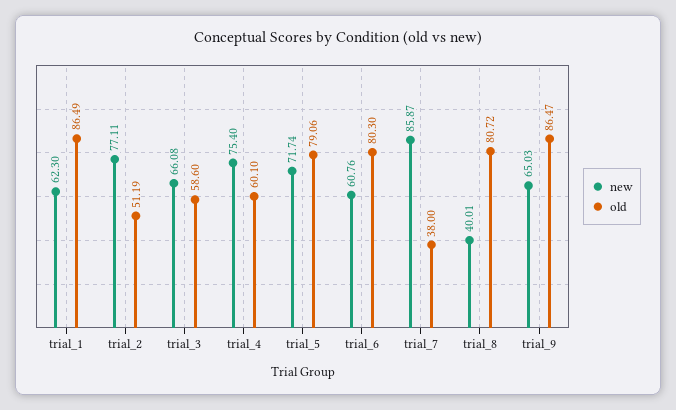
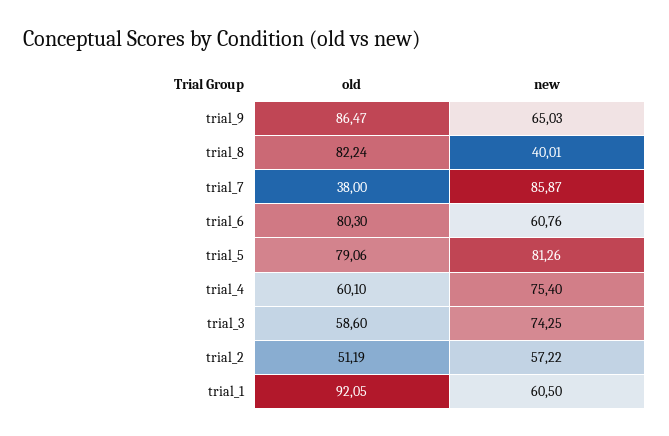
new, trial_1: 62.3 -> 60.5
old, trial_1: 86.49 -> 92.05
new, trial_2: 77.11 -> 57.22
new, trial_3: 66.08 -> 74.25
new, trial_5: 71.74 -> 81.26
old, trial_8: 80.72 -> 82.24

